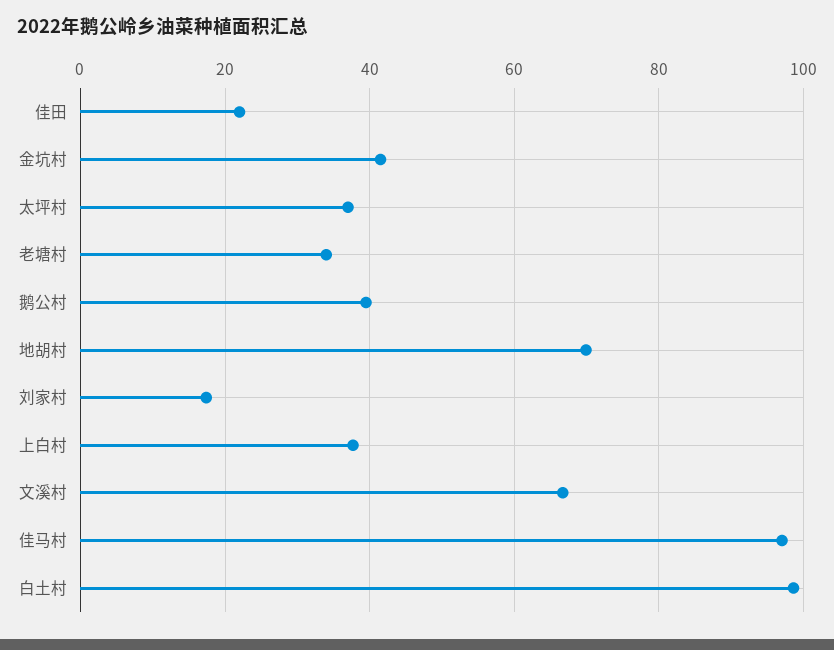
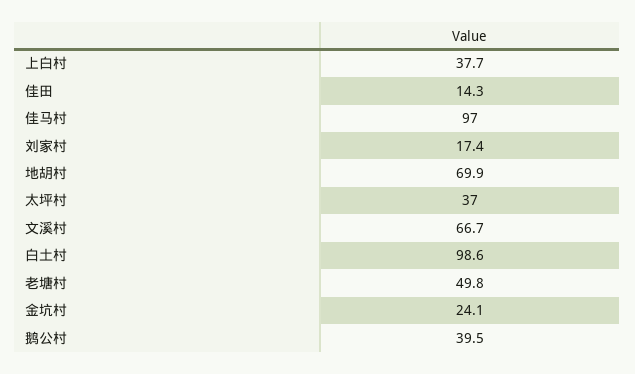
佳田: 22 -> 14.3
金坑村: 42 -> 24.1
老塘村: 34 -> 49.8

